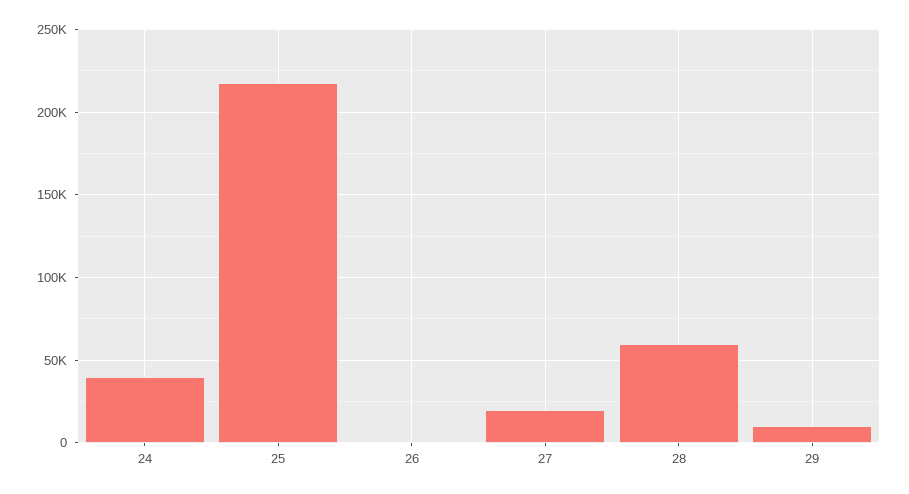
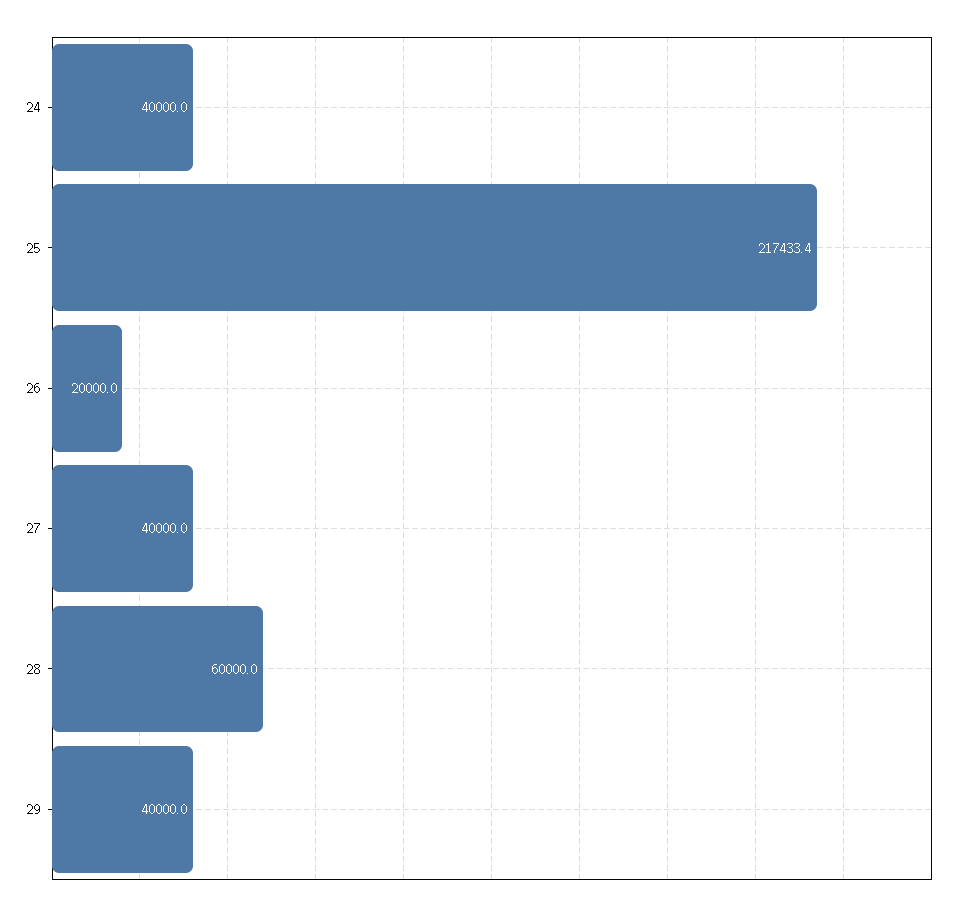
26: 0 -> 20000
27: 20000 -> 40000
29: 10000 -> 40000

